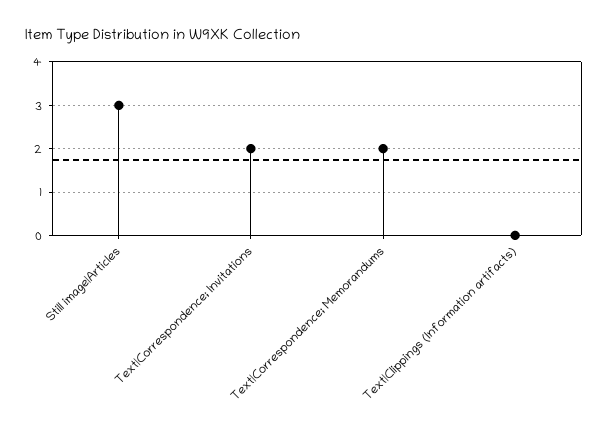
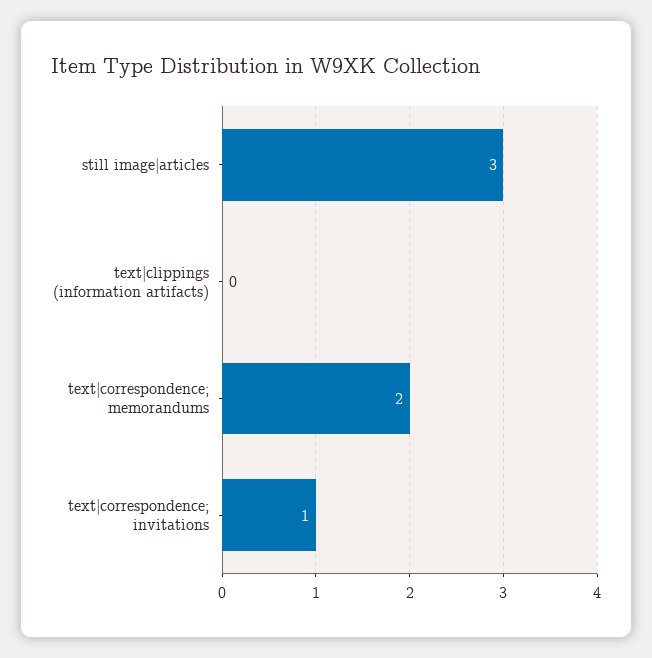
Text|Correspondence; Invitations: 2 -> 1

